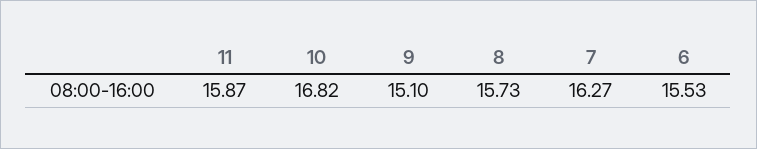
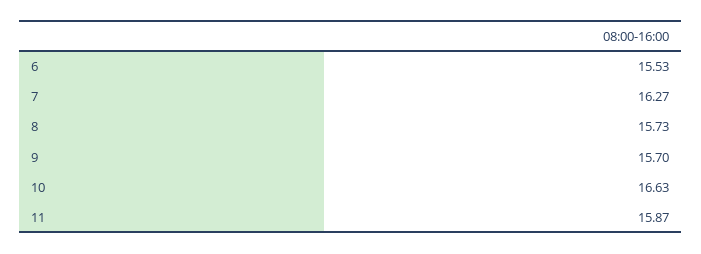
10: 16.82 -> 16.63
9: 15.1 -> 15.7

